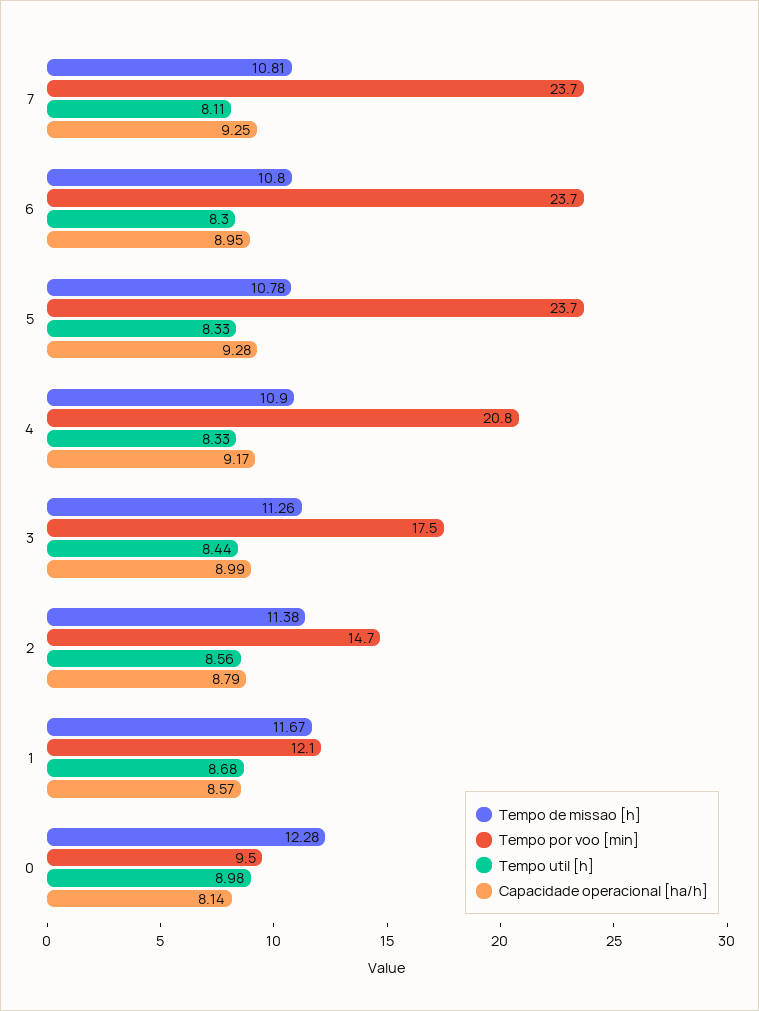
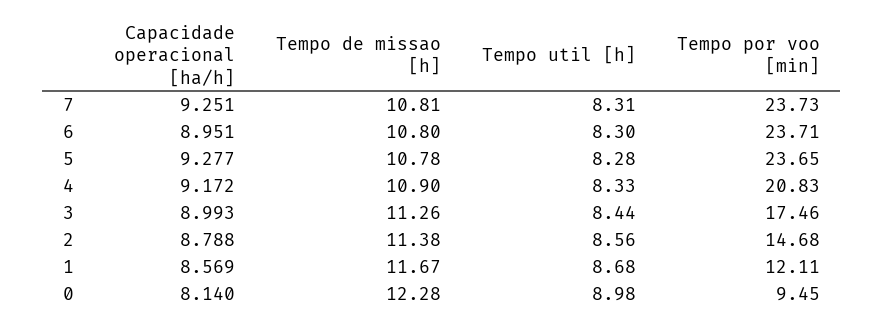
Tempo util [h], 7: 8.11 -> 8.31
Tempo util [h], 5: 8.33 -> 8.28

